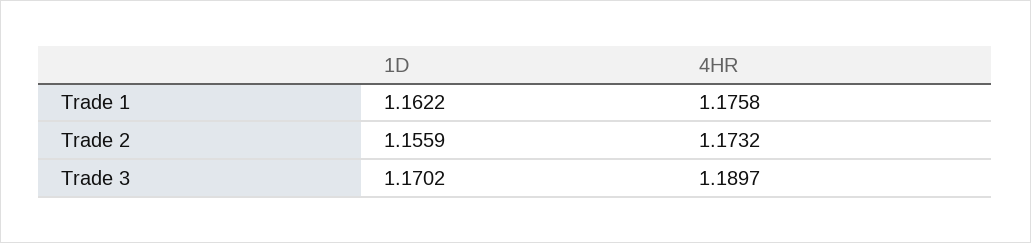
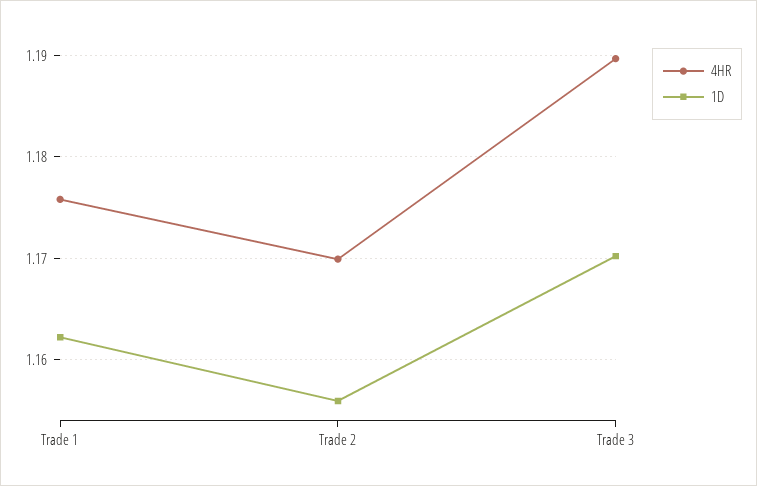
4HR, Trade 2: 1.1732 -> 1.17

